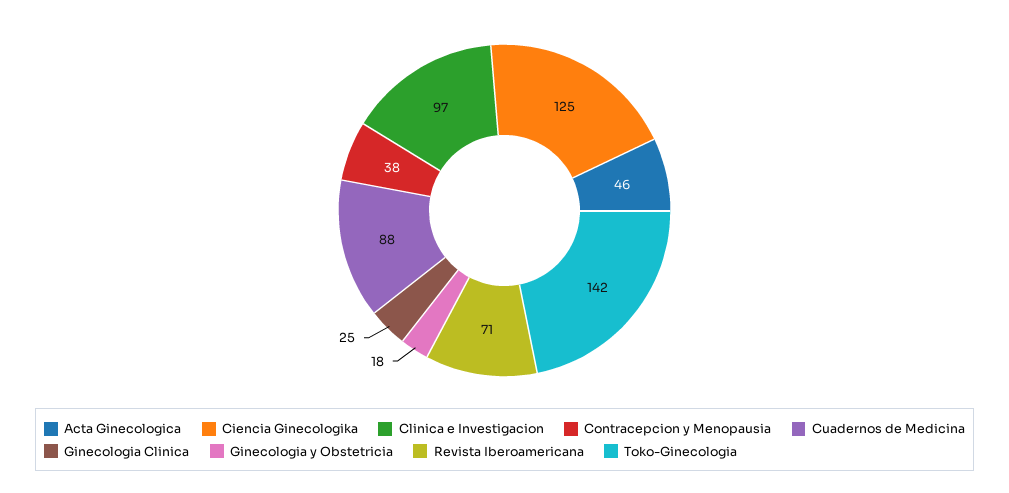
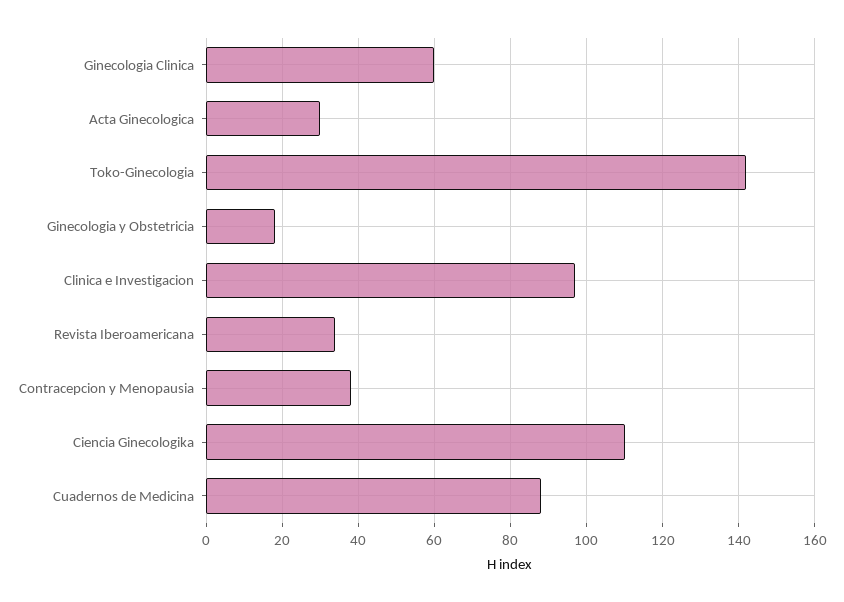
Acta Ginecologica: 46 -> 30
Ciencia Ginecologika: 125 -> 110
Ginecologia Clinica: 25 -> 60
Revista Iberoamericana: 71 -> 35

